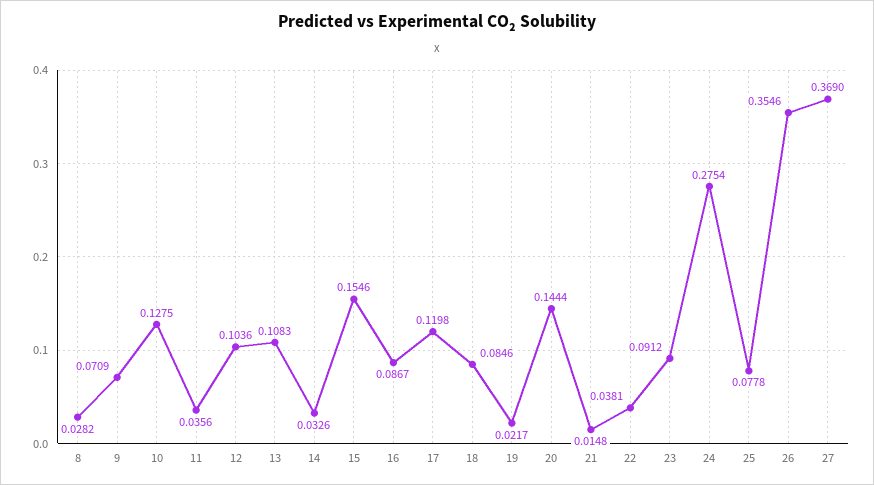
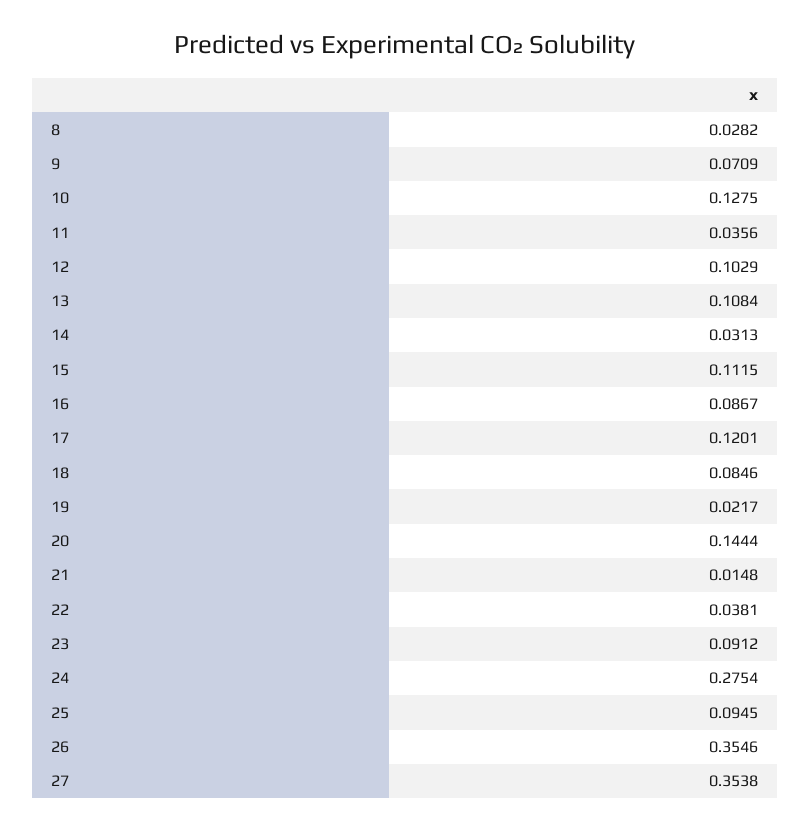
12: 0.1036 -> 0.1029
13: 0.1083 -> 0.1084
14: 0.0326 -> 0.0313
15: 0.1546 -> 0.1115
17: 0.1198 -> 0.1201
25: 0.0778 -> 0.0945
27: 0.369 -> 0.3538

